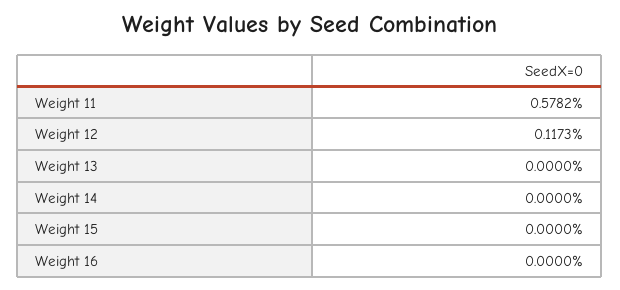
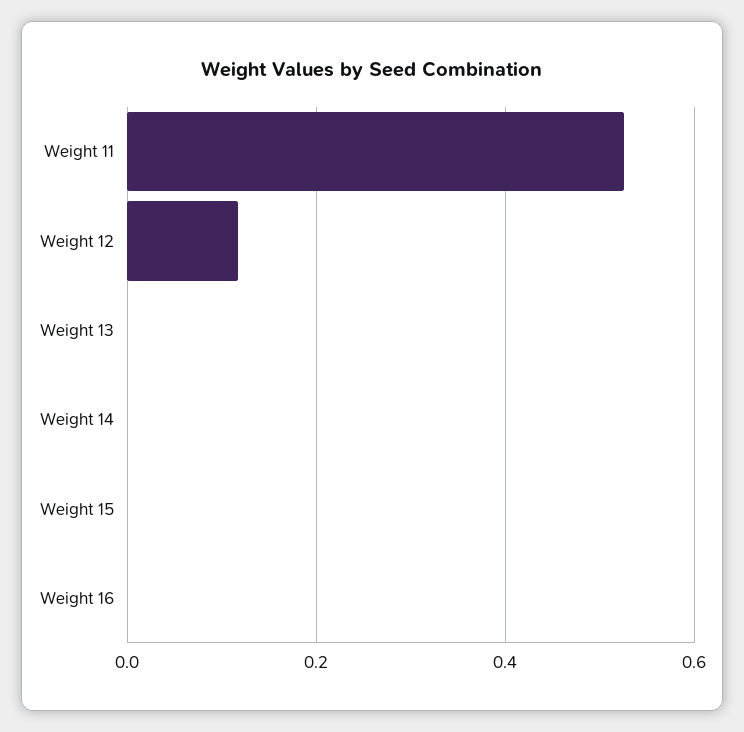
Weight 11: 0.5782 -> 0.52

